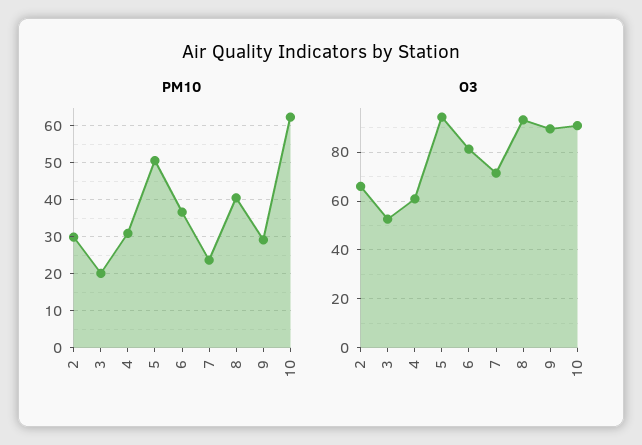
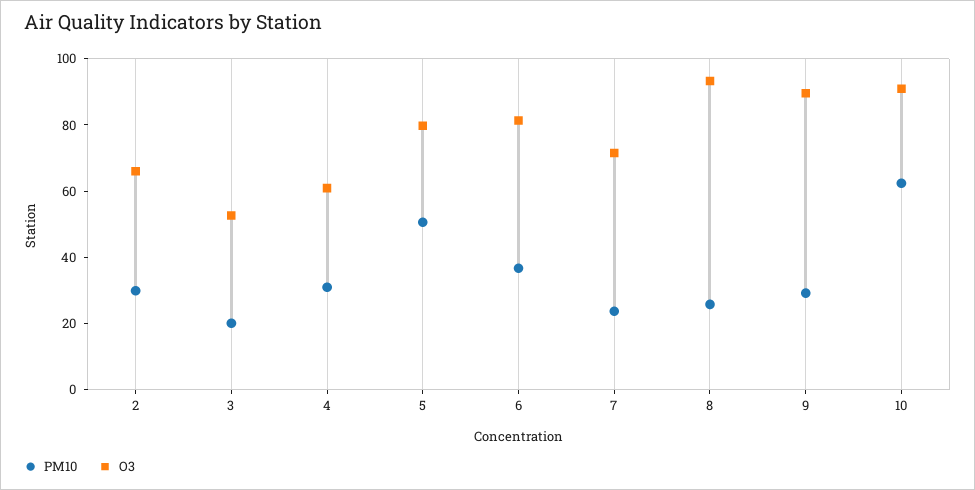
PM10, 8: 40 -> 25
O3, 5: 95 -> 80

